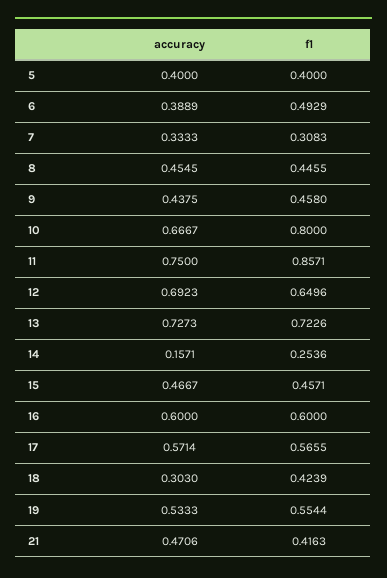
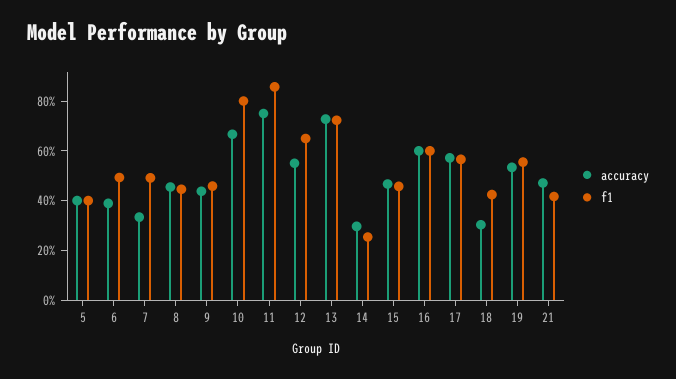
f1, 7: 0.3083 -> 0.5
accuracy, 12: 0.6923 -> 0.55
accuracy, 14: 0.1571 -> 0.3

